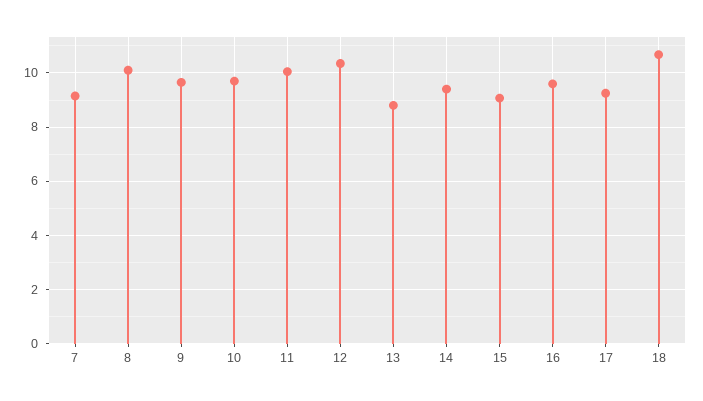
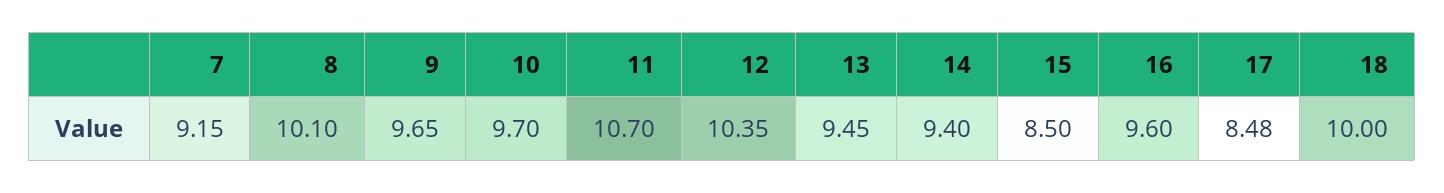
11: 10 -> 10.7
13: 8.75 -> 9.45
15: 9 -> 8.5
17: 9.25 -> 8.48
18: 10.75 -> 10

